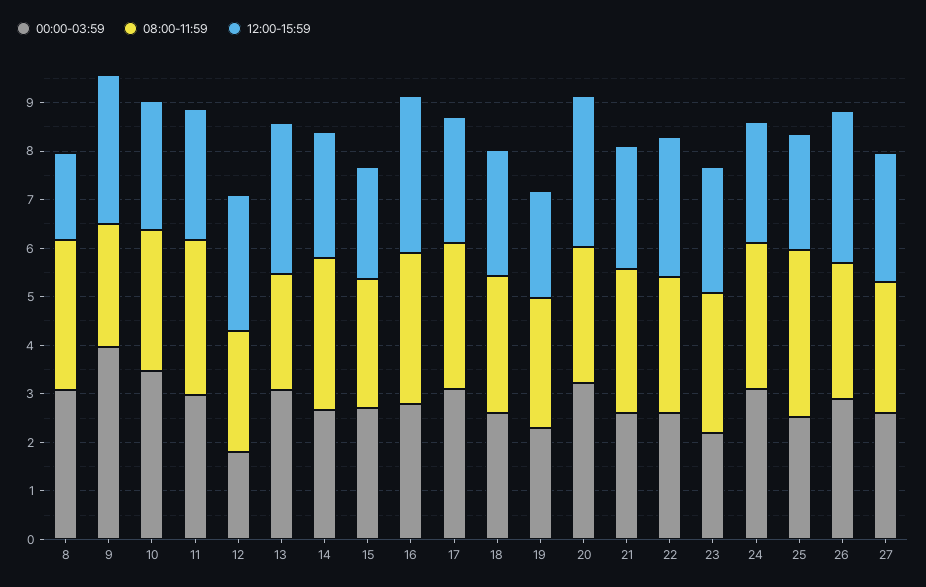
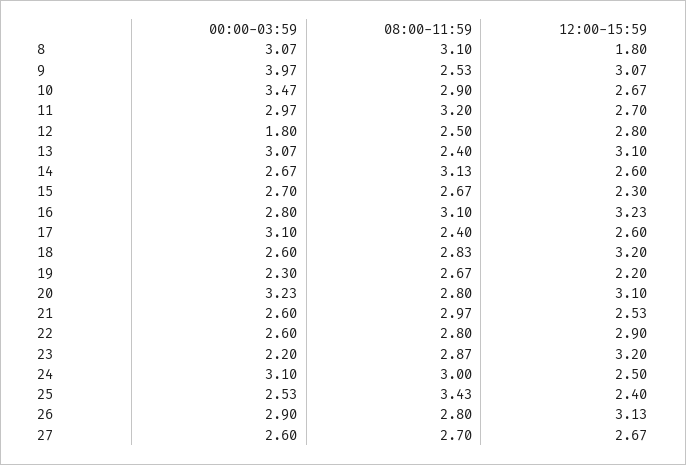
08:00-11:59, 17: 3 -> 2.4
12:00-15:59, 18: 2.6 -> 3.2
12:00-15:59, 23: 2.6 -> 3.2

